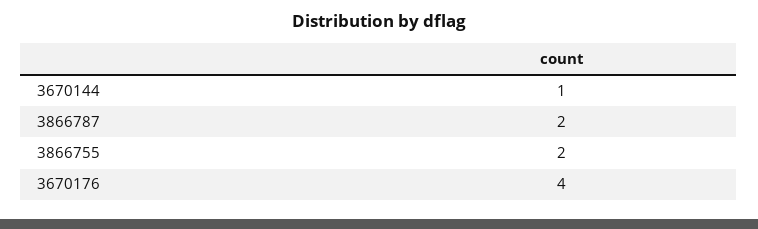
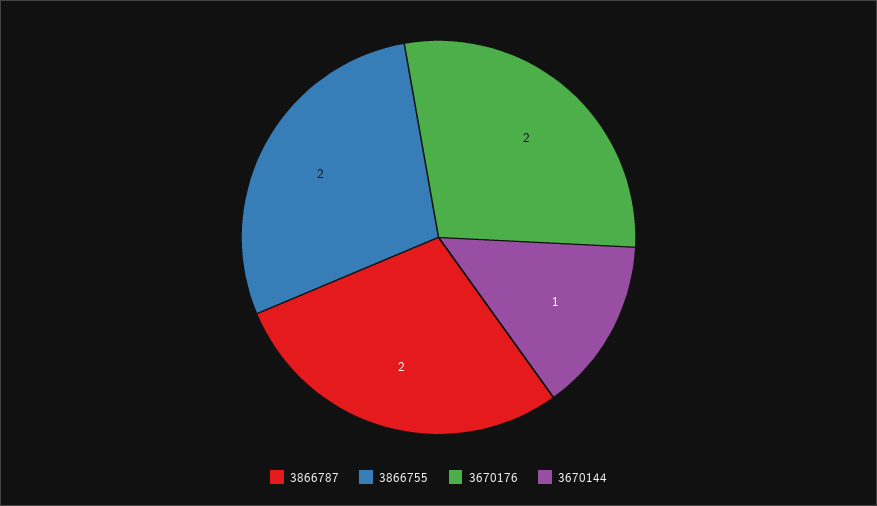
3670176: 4 -> 2

